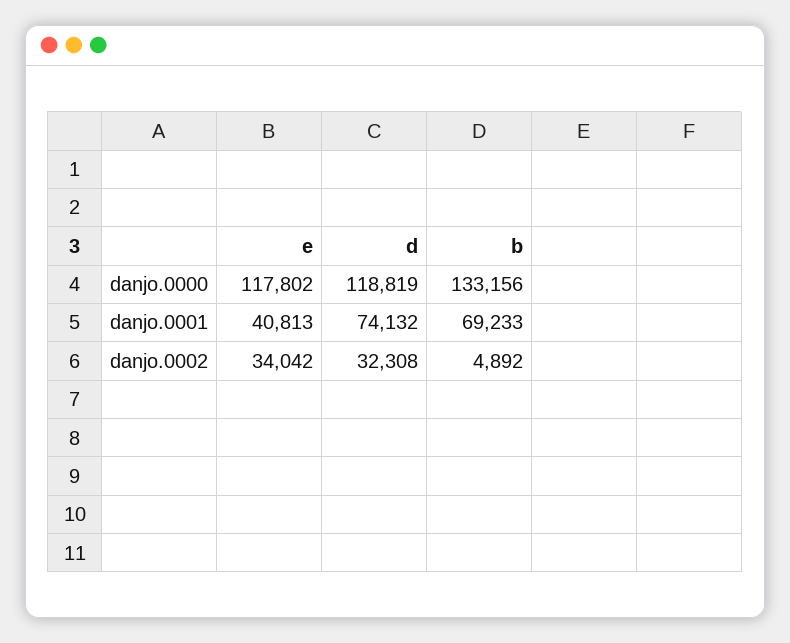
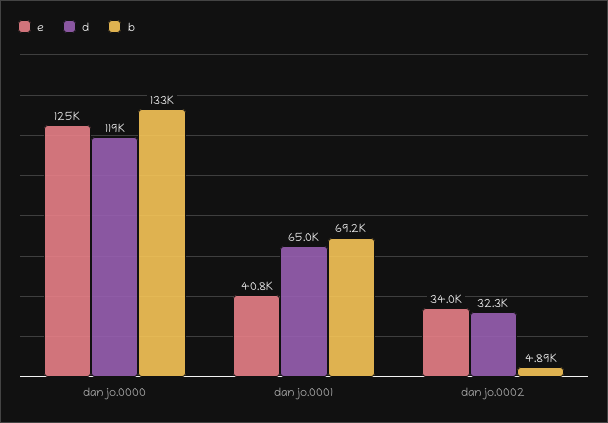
e, danjo.0000: 117802 -> 125000
d, danjo.0001: 74132 -> 65000

